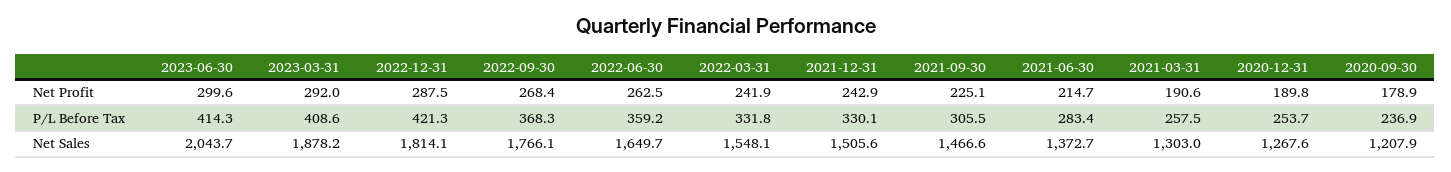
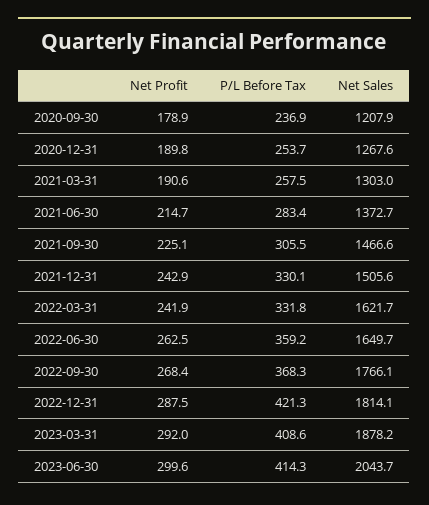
2022-03-31, Net Sales: 1548.1 -> 1621.7

